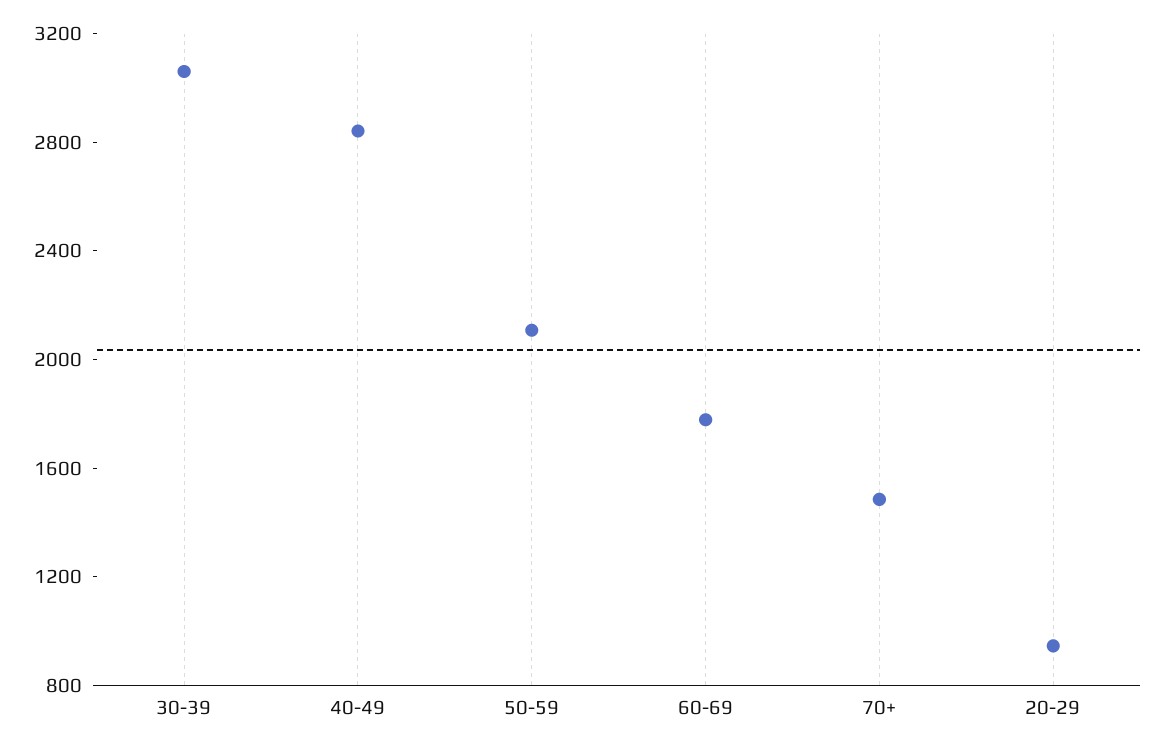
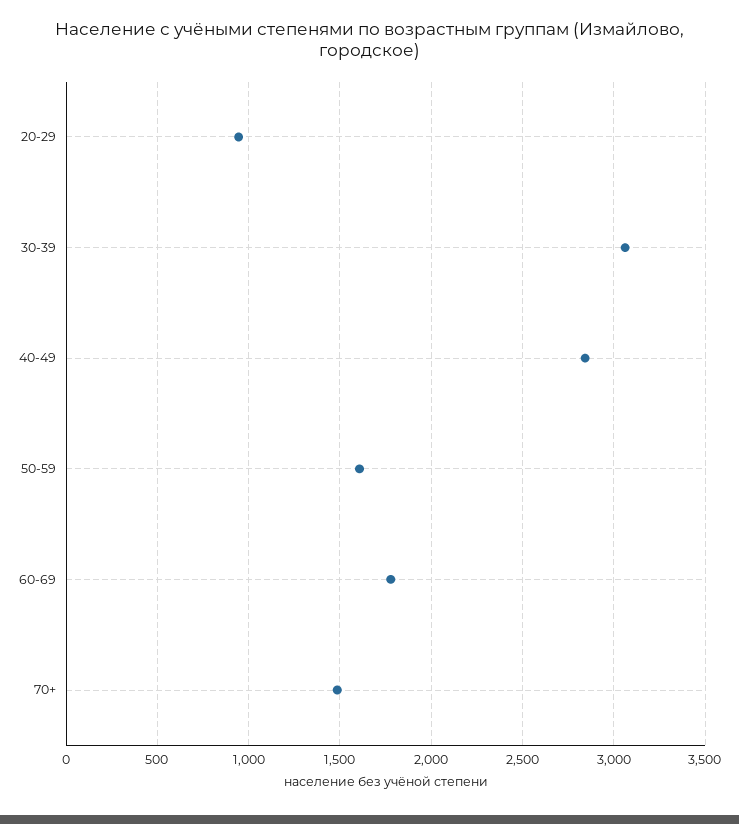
50-59: 2100 -> 1600

